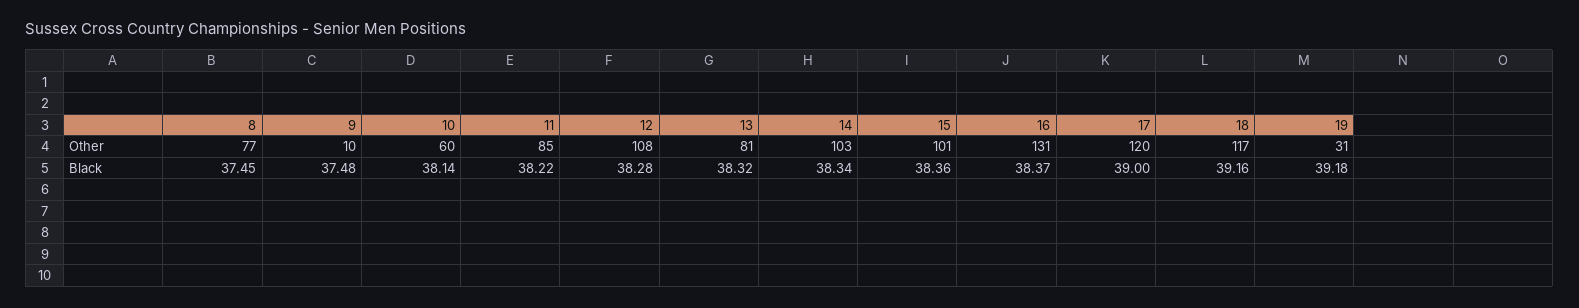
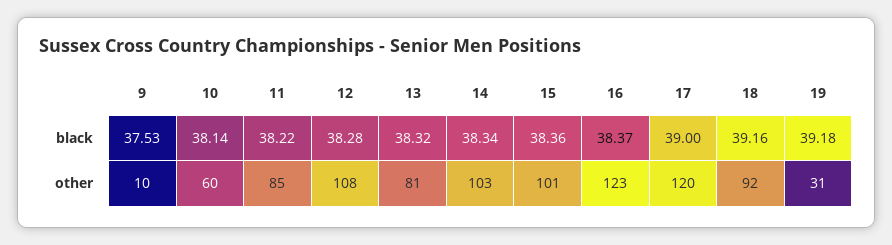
8, Other: 77 -> none
16, Other: 131 -> 123
18, Other: 117 -> 92
8, Black: 37.45 -> none
9, Black: 37.48 -> 37.53

